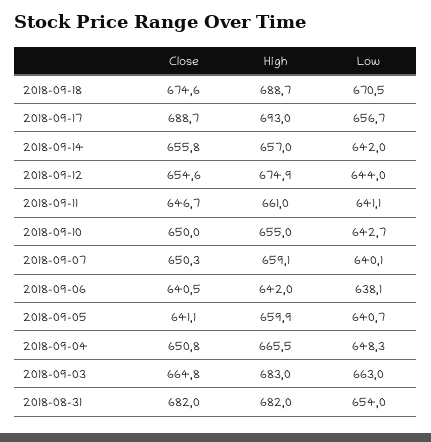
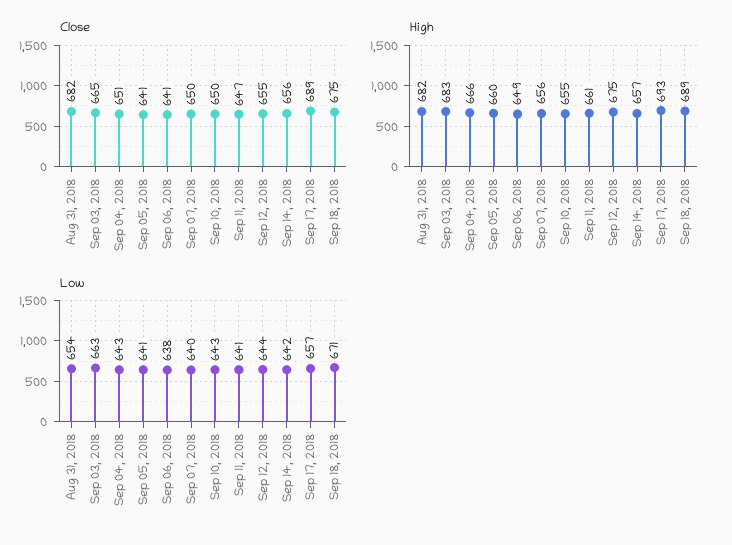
High, 2018-09-07: 659.1 -> 656
High, 2018-09-06: 642 -> 649
Low, 2018-09-04: 648.3 -> 643

